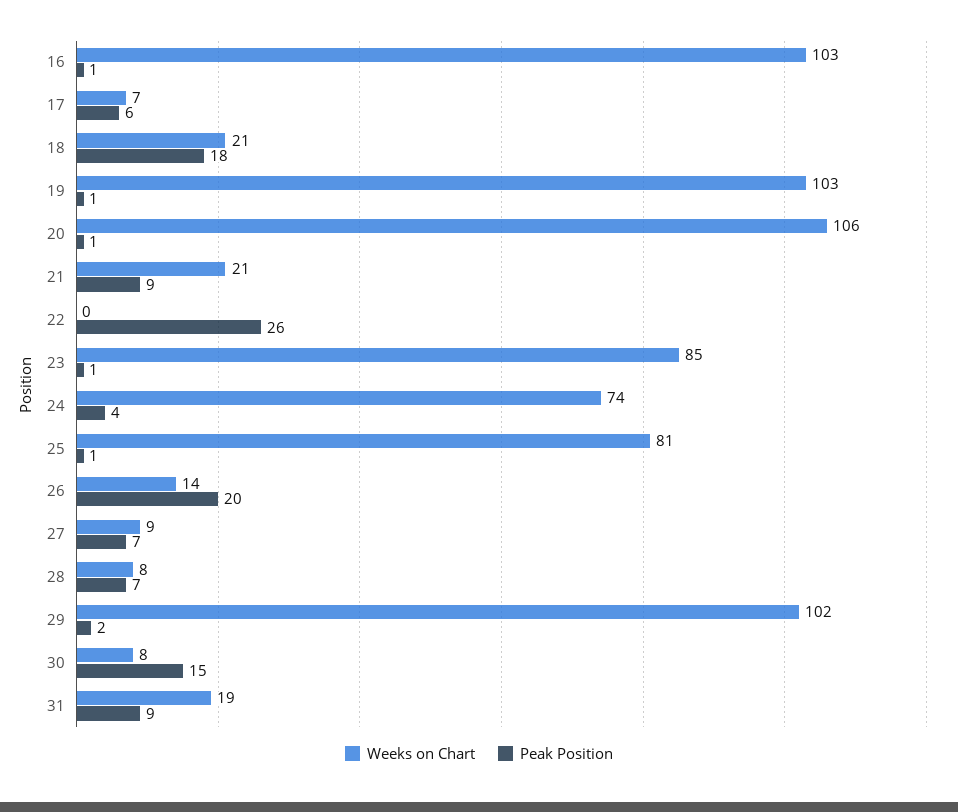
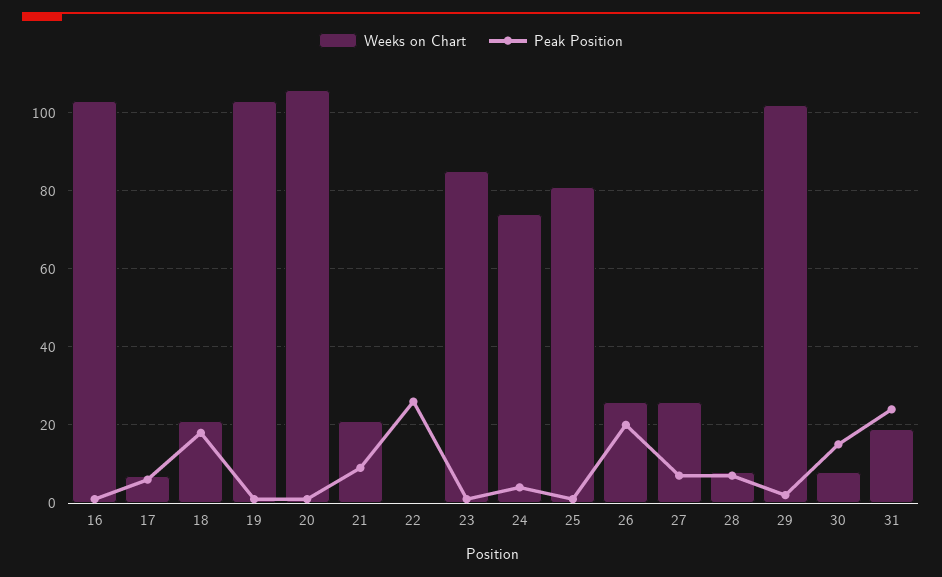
Weeks on Chart, 26: 14 -> 25
Weeks on Chart, 27: 9 -> 25
Peak Position, 31: 9 -> 25

